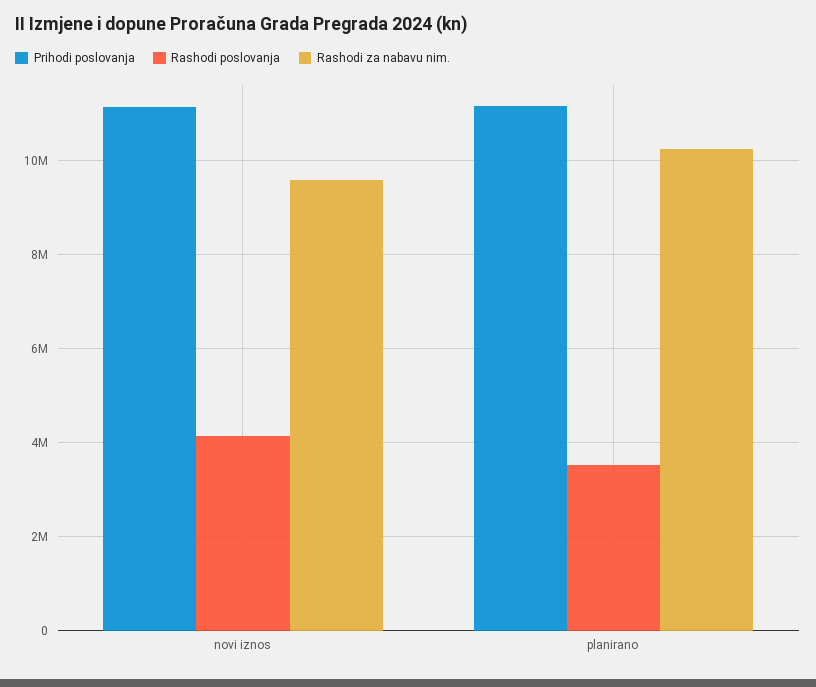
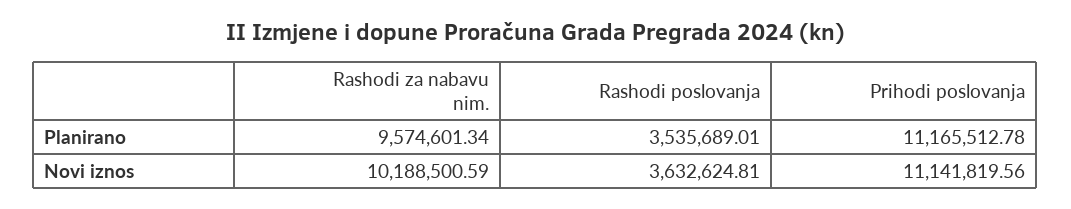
Rashodi poslovanja, novi iznos: 4200000 -> 3632624.81
Rashodi za nabavu nim., novi iznos: 9600000 -> 10188500.59
Rashodi za nabavu nim., planirano: 10200000 -> 9574601.34

